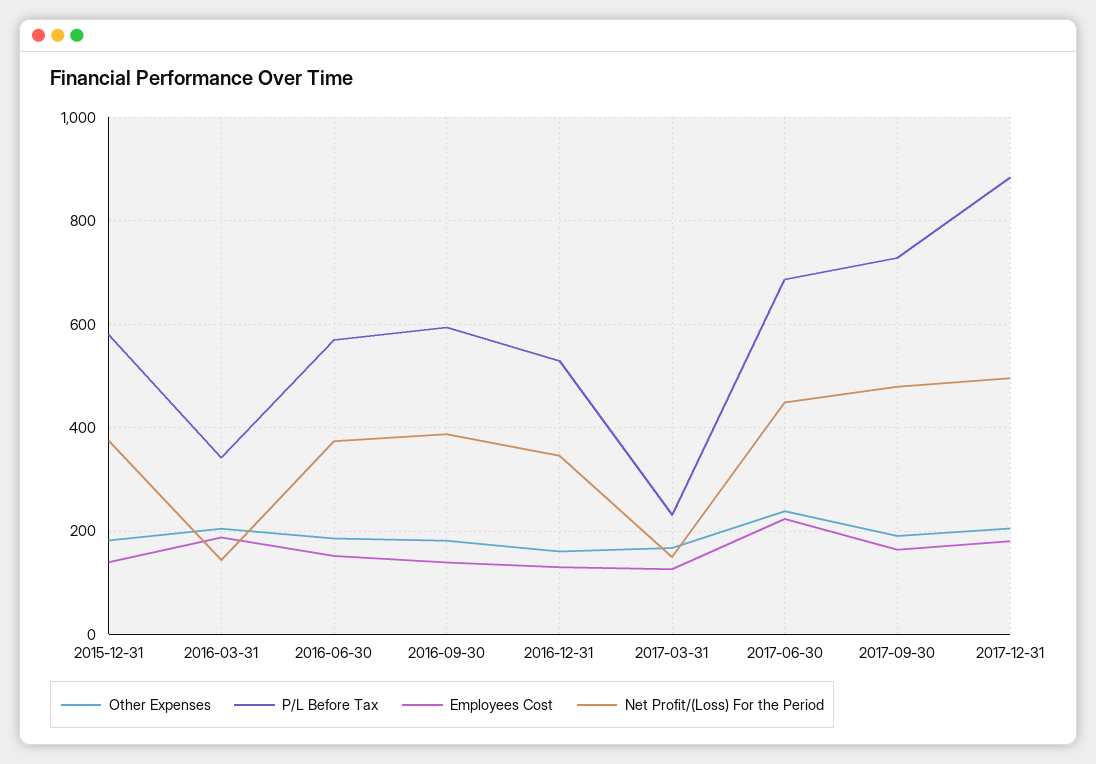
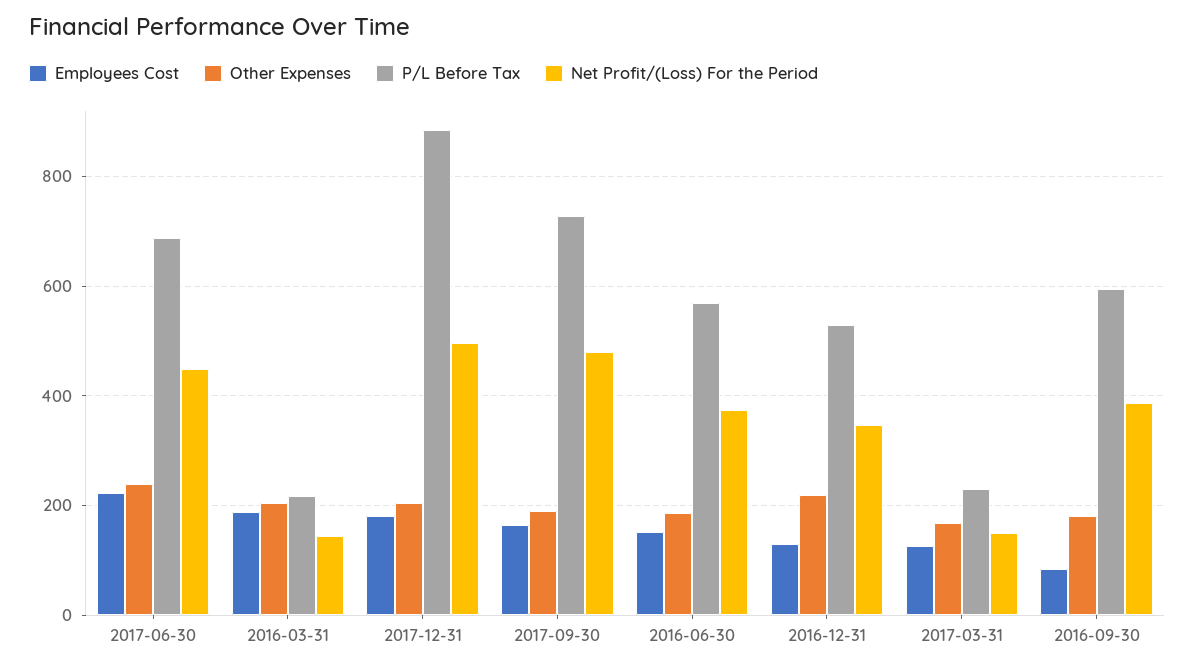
Other Expenses, 2015-12-31: 180 -> none
P/L Before Tax, 2015-12-31: 580 -> none
Employees Cost, 2015-12-31: 140 -> none
Net Profit/(Loss) For the Period, 2015-12-31: 380 -> none
P/L Before Tax, 2016-03-31: 340 -> 220
Employees Cost, 2016-09-30: 140 -> 80
Other Expenses, 2016-12-31: 160 -> 220

